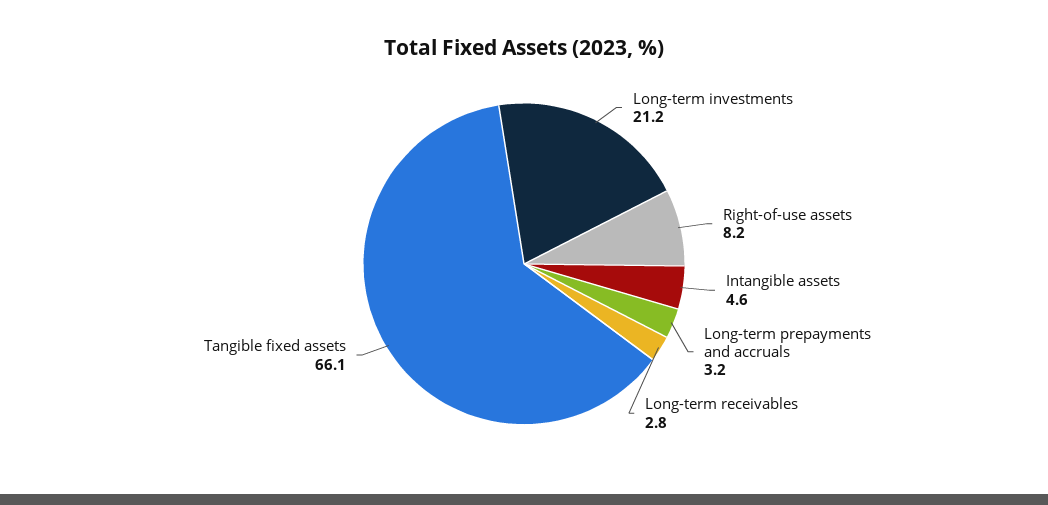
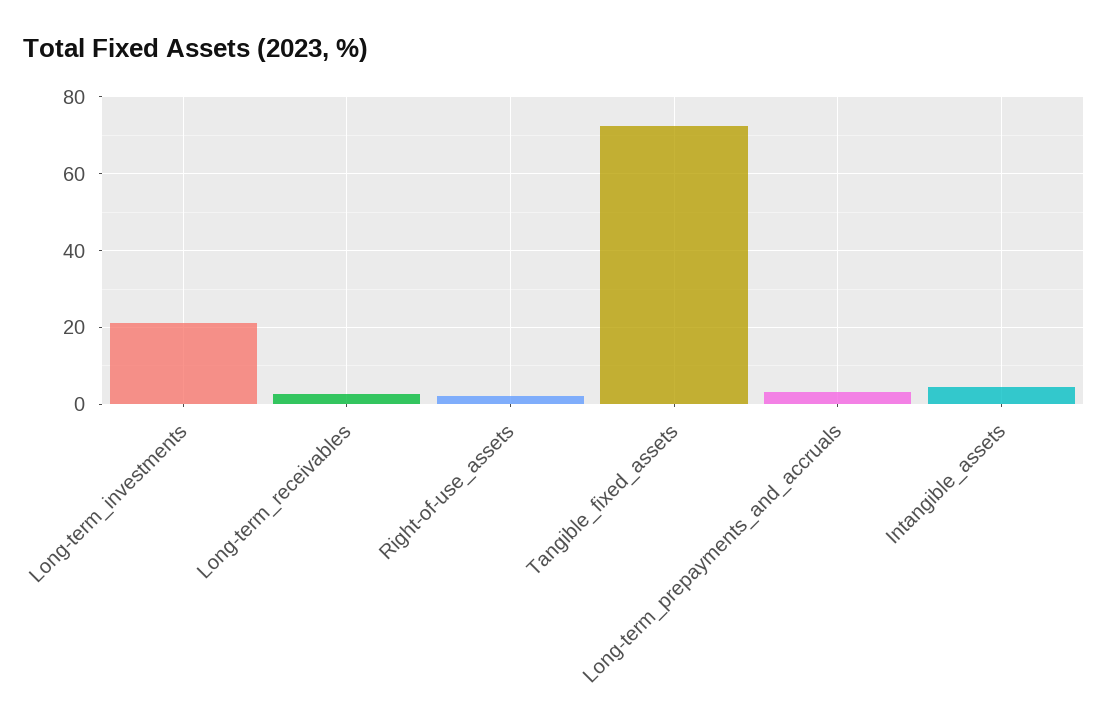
Right-of-use assets: 8.2 -> 2
Tangible fixed assets: 66.1 -> 72

